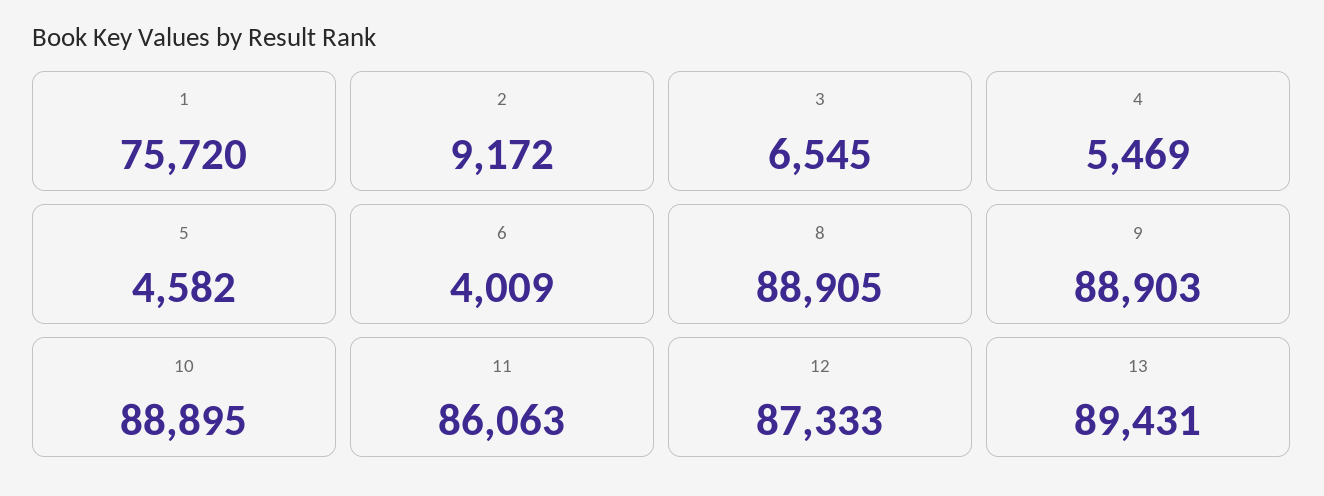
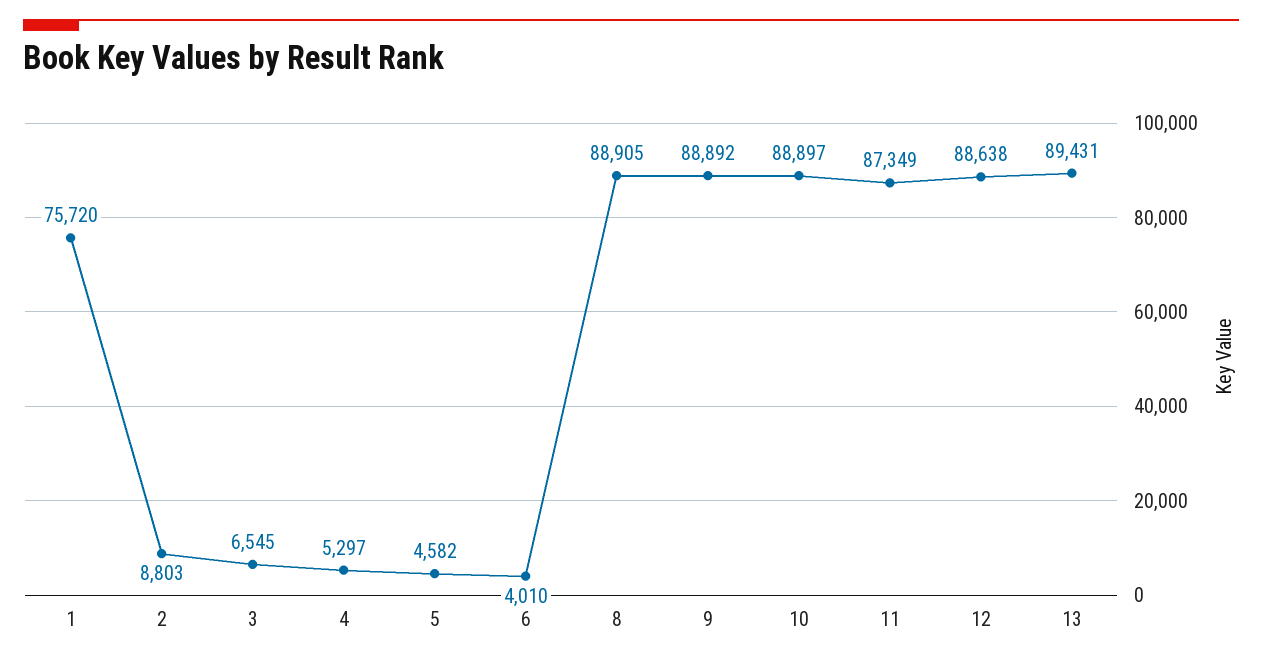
2: 9172 -> 8803
4: 5469 -> 5297
6: 4009 -> 4010
9: 88903 -> 88892
10: 88895 -> 88897
11: 86063 -> 87349
12: 87333 -> 88638

